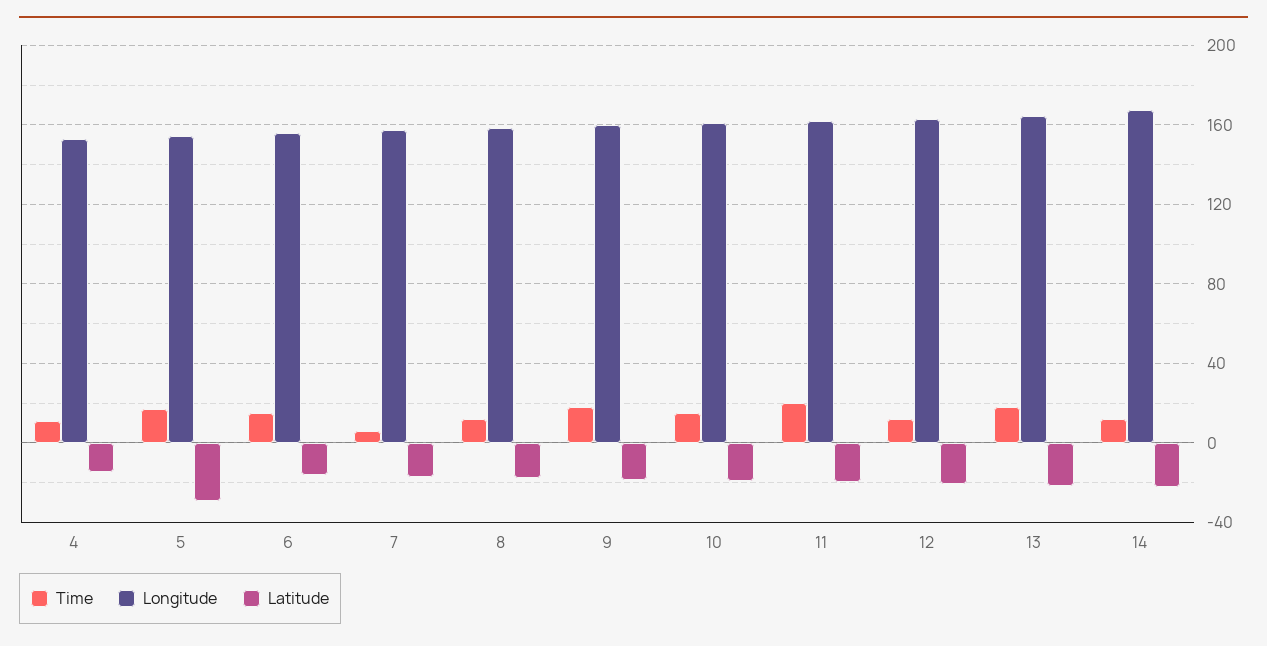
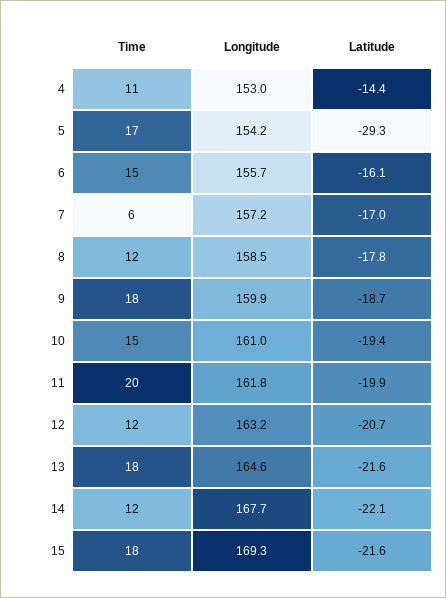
Time, 15: none -> 18
Longitude, 15: none -> 169.3
Latitude, 15: none -> -21.6

